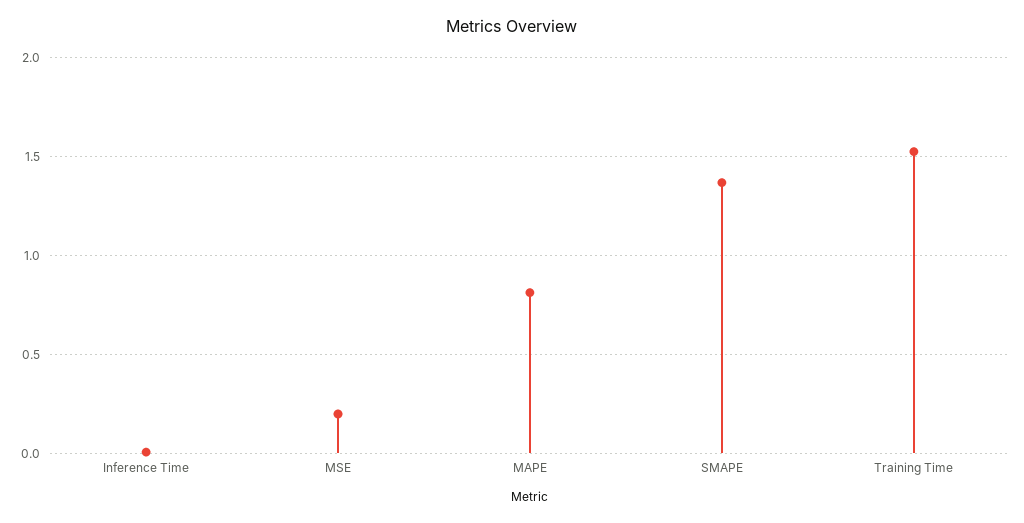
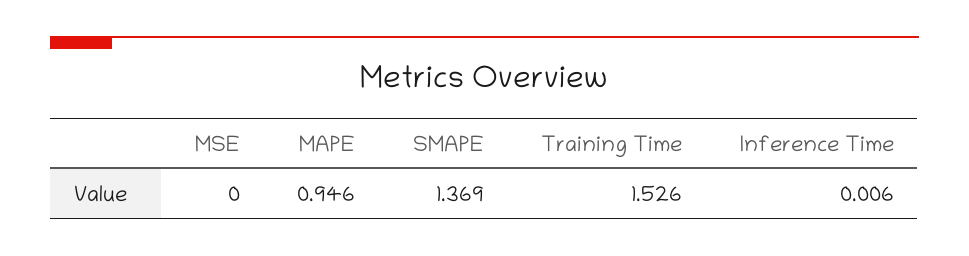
MSE: 0.2 -> 0
MAPE: 0.8 -> 0.946

